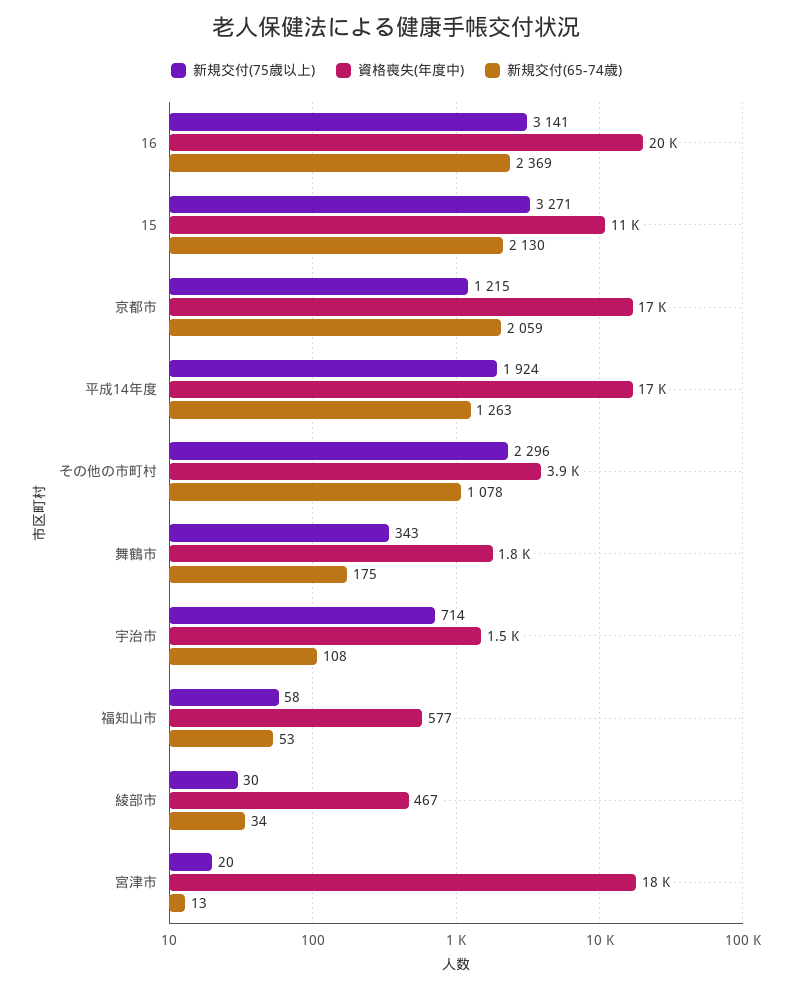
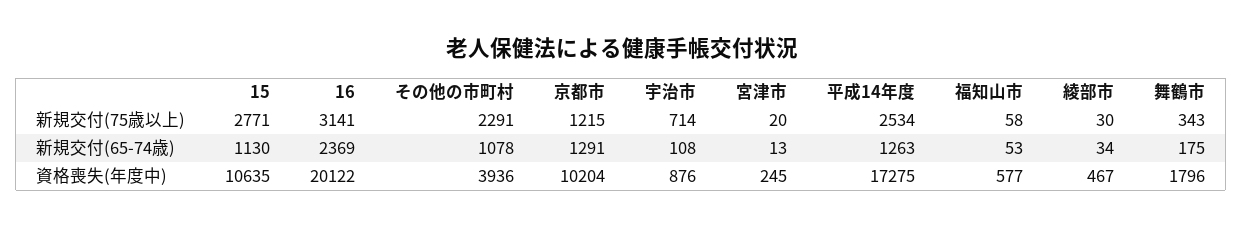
新規交付(75歳以上), 15: 3271 -> 2771
新規交付(65-74歳), 15: 2130 -> 1130
資格喪失(年度中), 京都市: 17000 -> 10204
新規交付(65-74歳), 京都市: 2059 -> 1291
新規交付(75歳以上), 平成14年度: 1924 -> 2534
新規交付(75歳以上), その他の市町村: 2296 -> 2291
資格喪失(年度中), 宇治市: 1500 -> 876
資格喪失(年度中), 宮津市: 18000 -> 245

